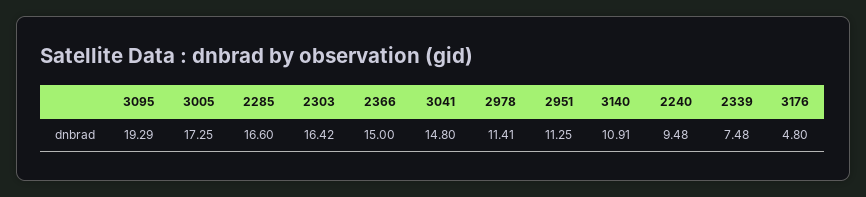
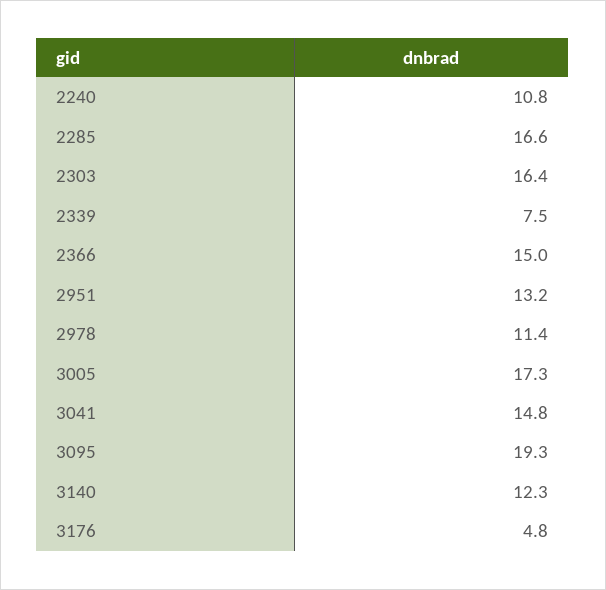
2951: 11.25 -> 13.2
3140: 10.91 -> 12.3
2240: 9.48 -> 10.8

